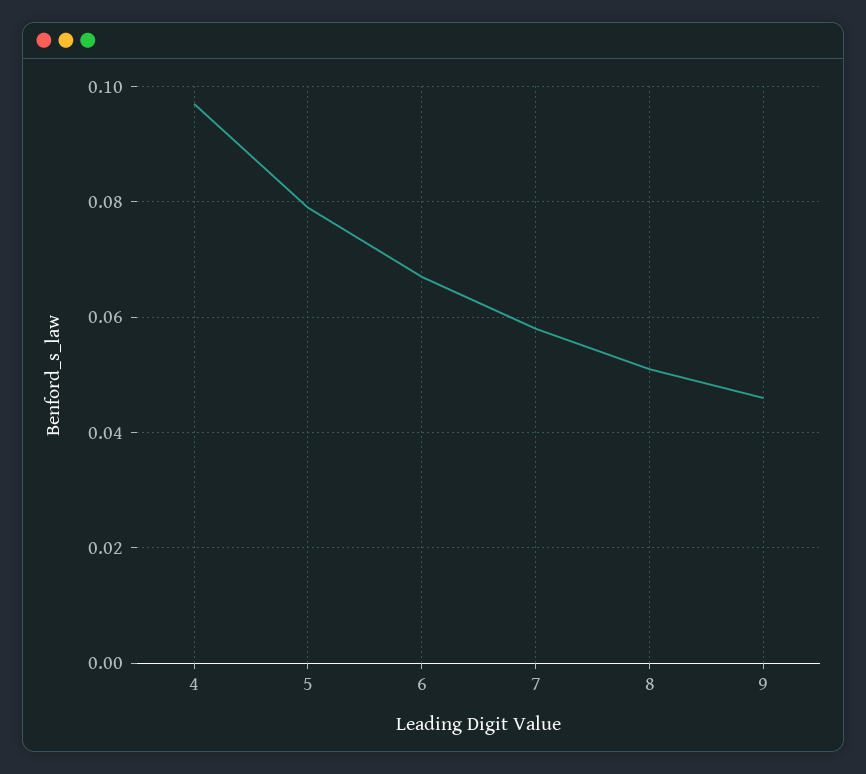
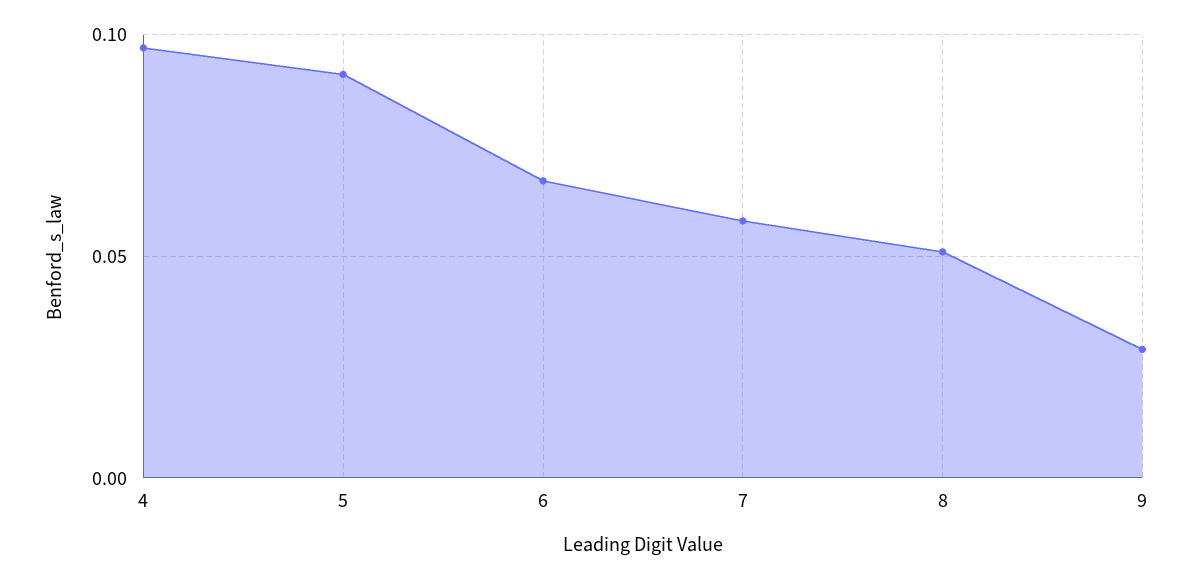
5: 0.08 -> 0.09
9: 0.045 -> 0.03

